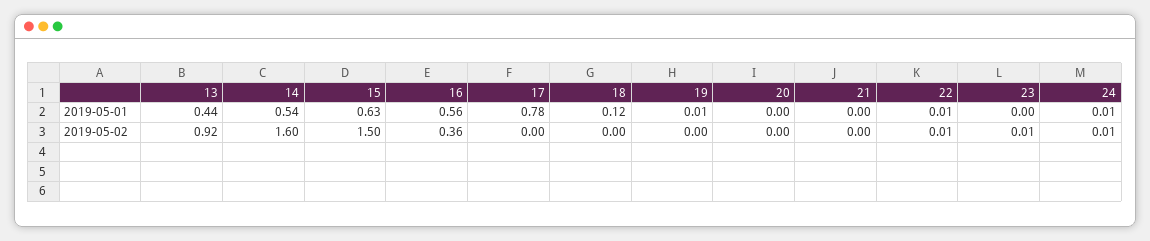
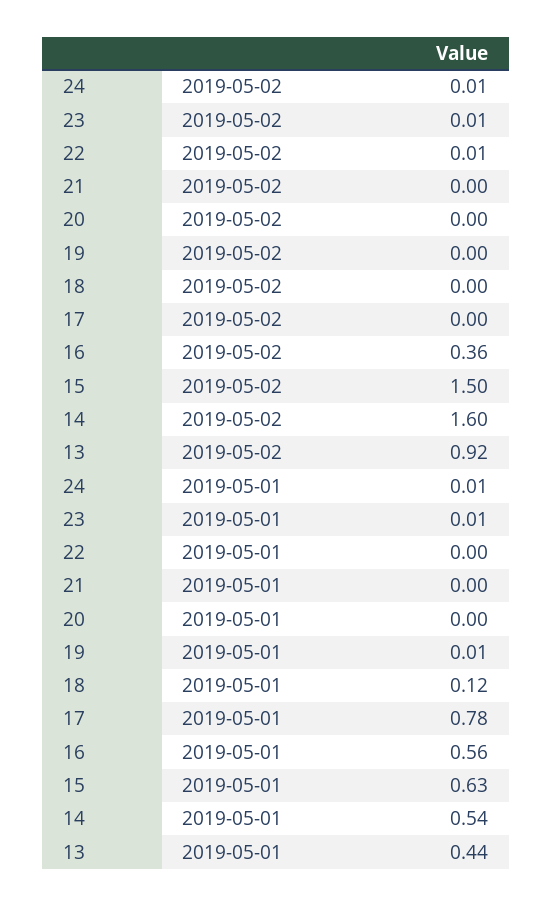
22, 2019-05-01: 0.01 -> 0
23, 2019-05-01: 0 -> 0.01

